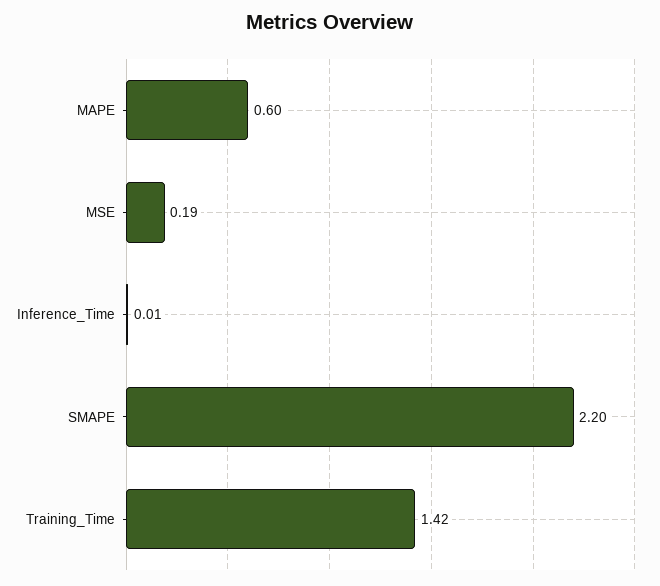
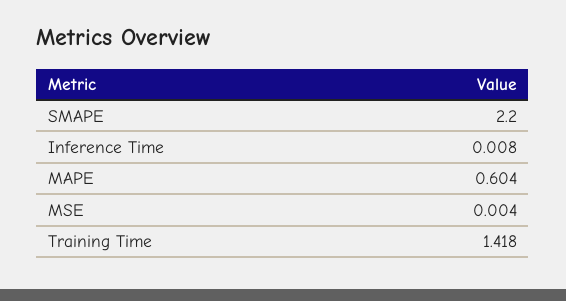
MSE: 0.19 -> 0.004

